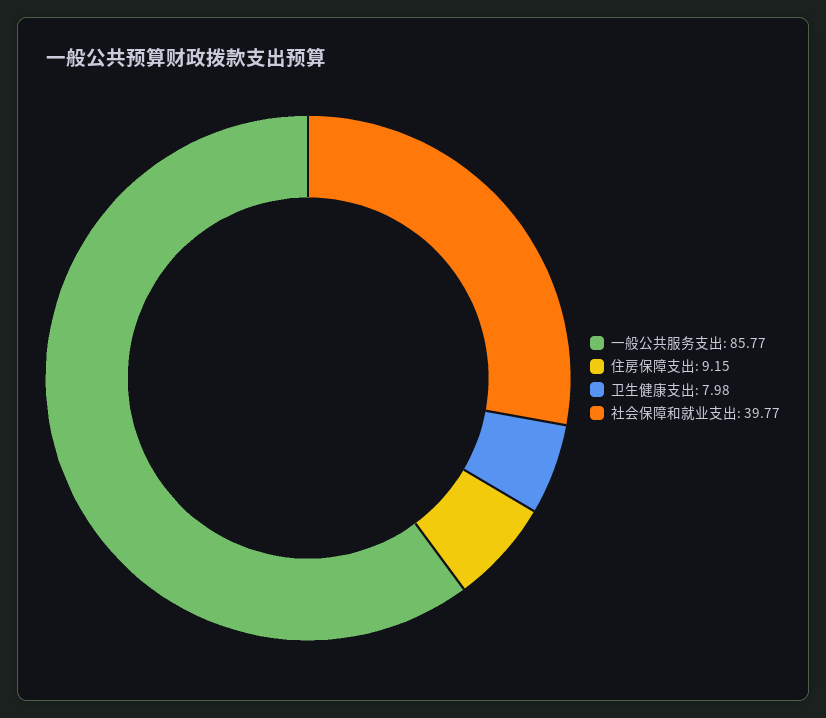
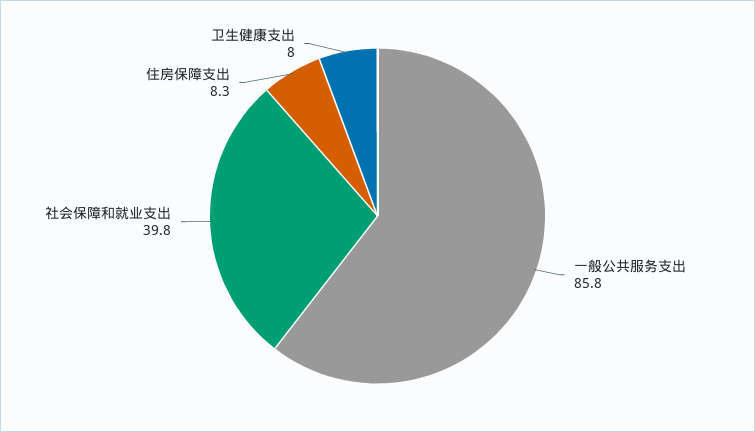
住房保障支出: 9.15 -> 8.3

